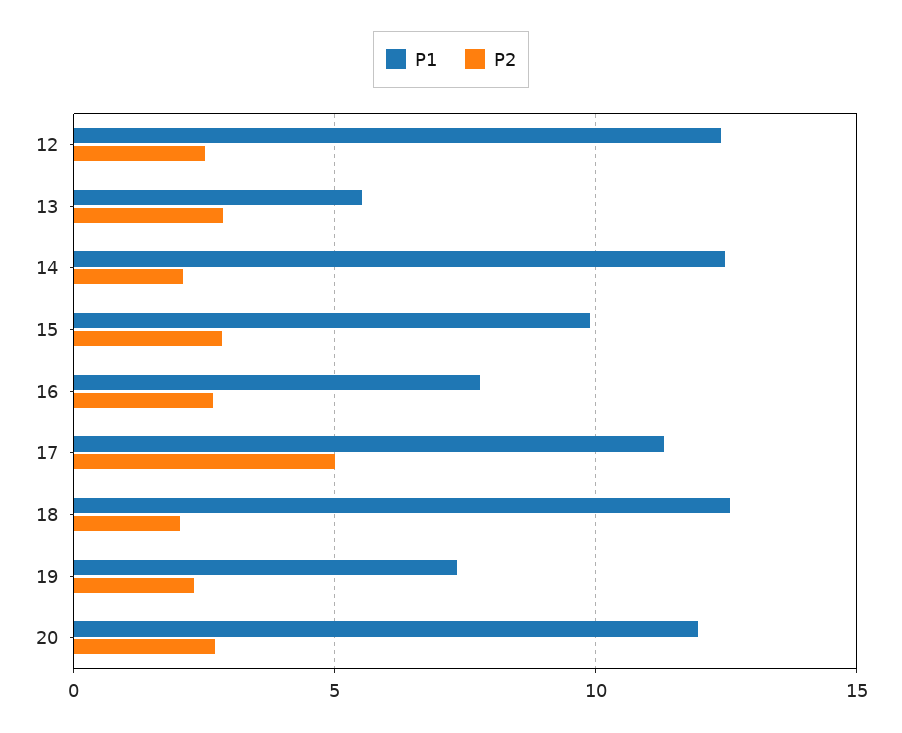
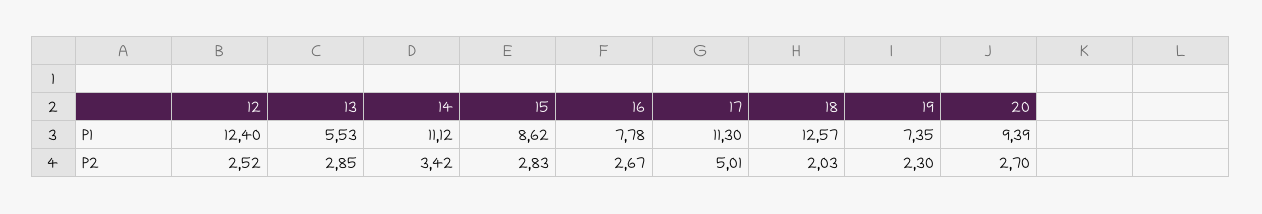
P1, 14: 12.5 -> 11.12
P2, 14: 2 -> 3.42
P1, 15: 10 -> 8.62
P1, 20: 12 -> 9.39

